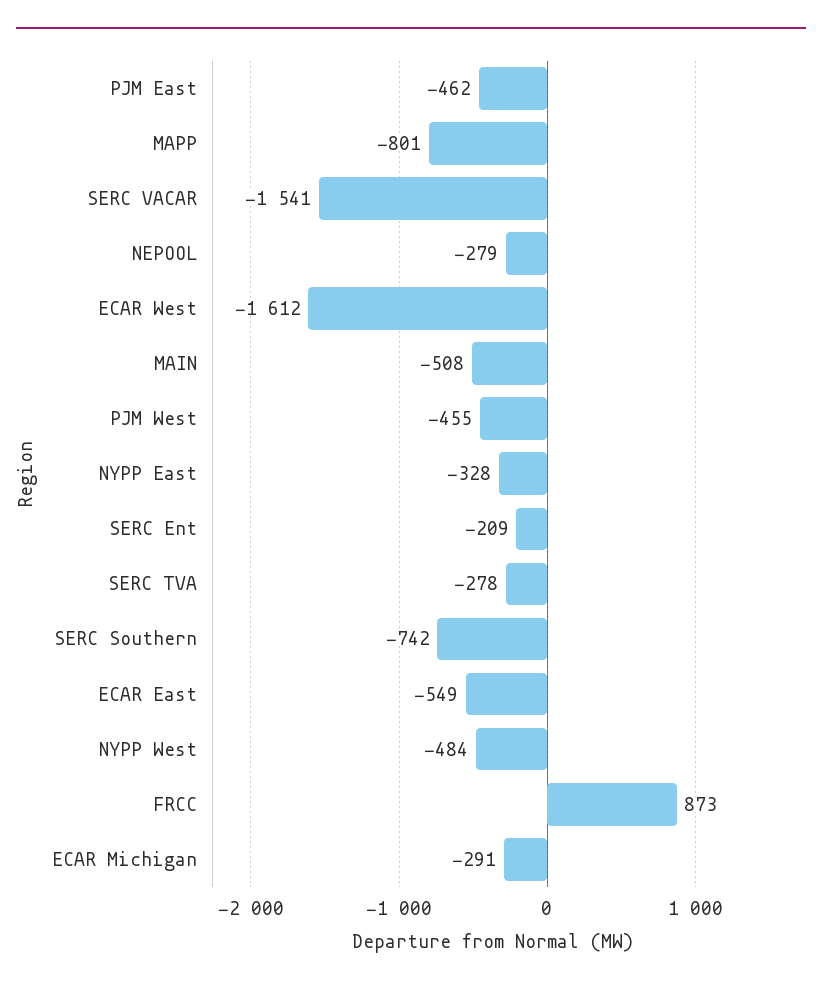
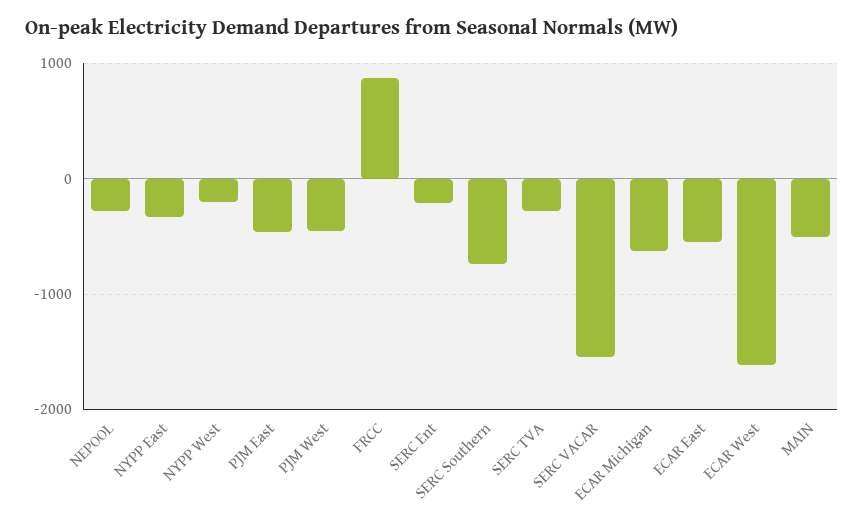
MAPP: -801 -> none
NYPP West: -484 -> -200
ECAR Michigan: -291 -> -600

